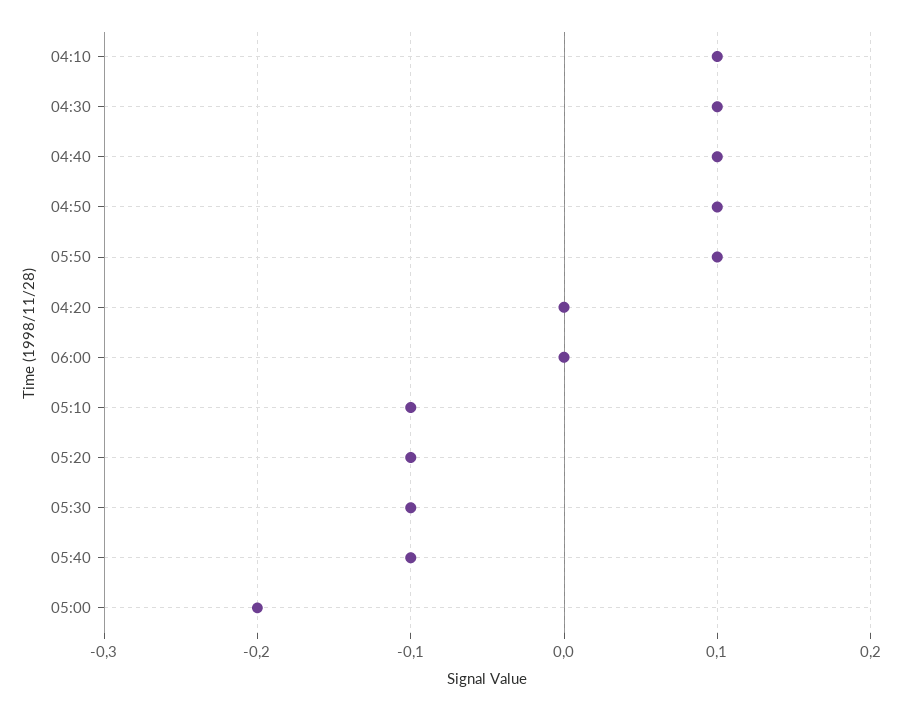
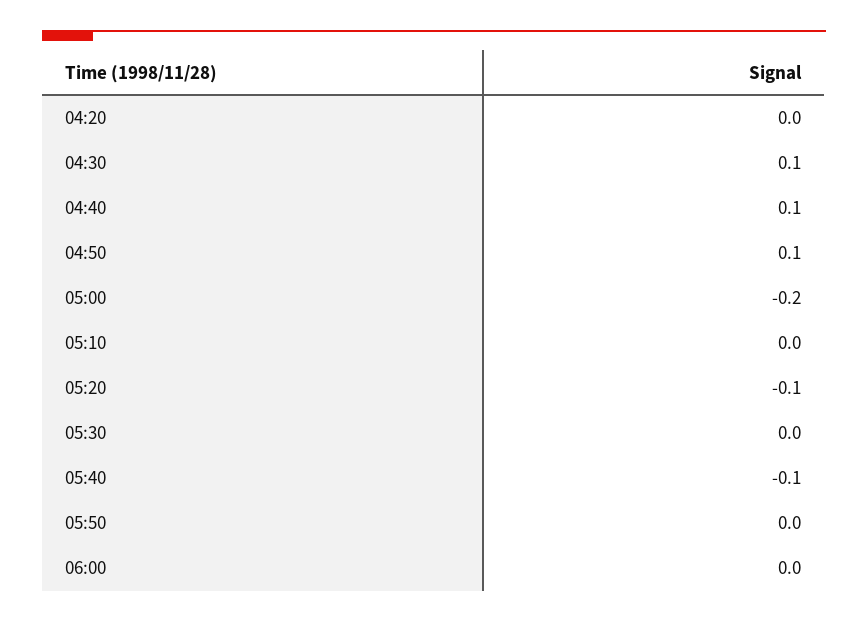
04:10: 0.1 -> none
05:50: 0.1 -> 0
05:10: -0.1 -> 0
05:30: -0.1 -> 0

